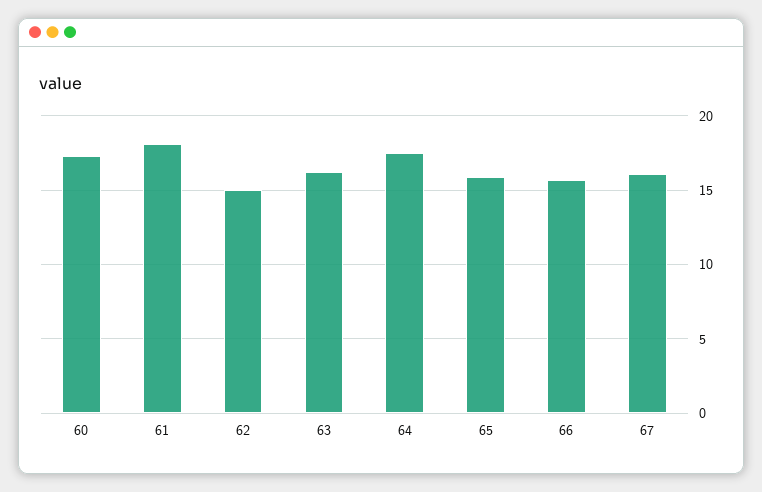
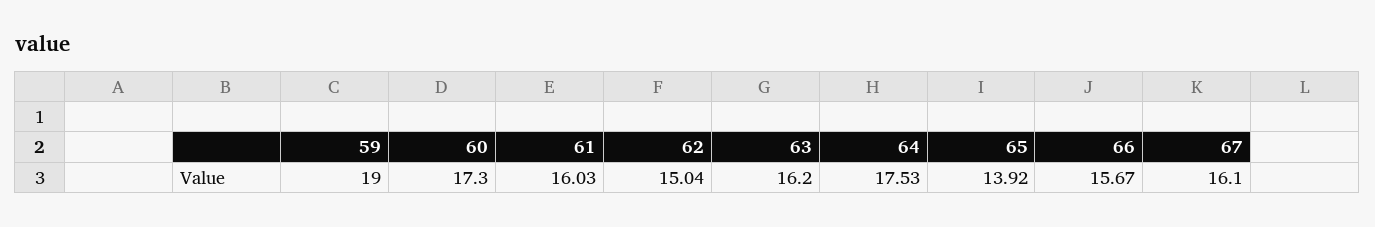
61: 18 -> 16.03
65: 16 -> 13.92
59: none -> 19

